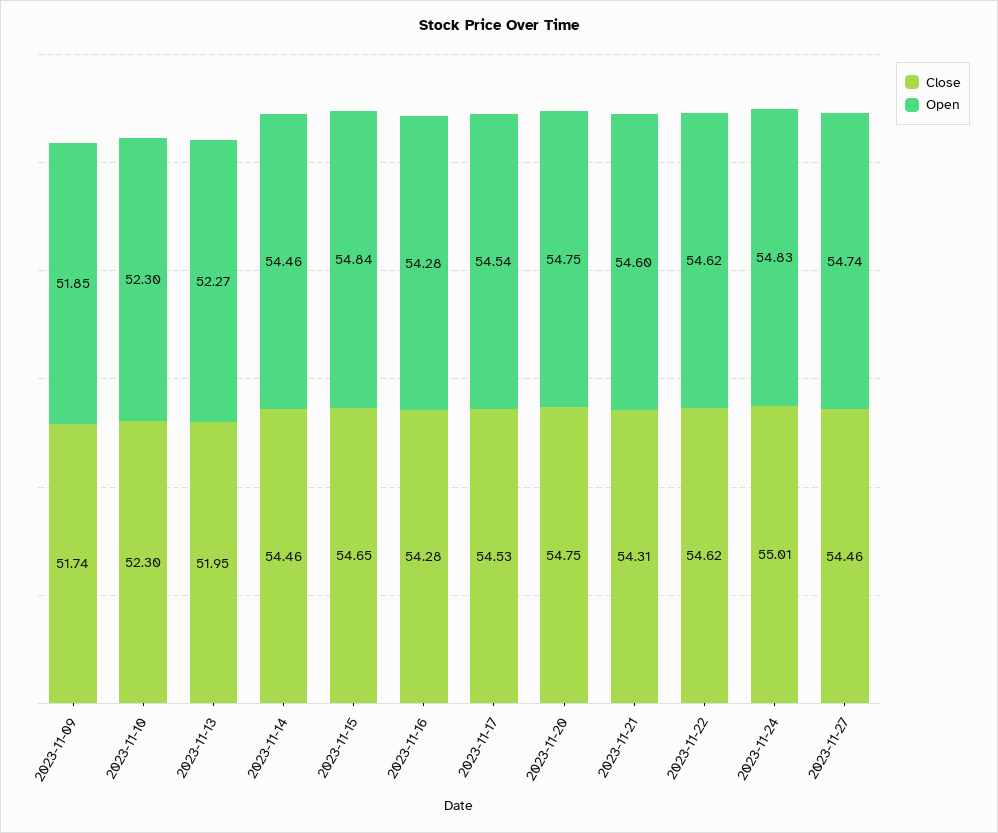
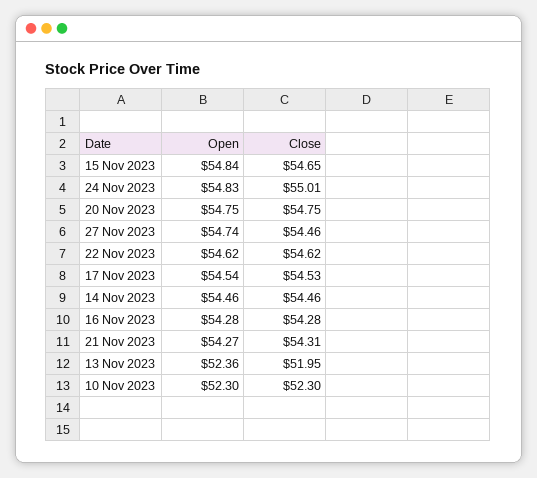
Close, 2023-11-09: 51.74 -> none
Open, 2023-11-09: 51.85 -> none
Open, 2023-11-13: 52.27 -> 52.36
Open, 2023-11-21: 54.6 -> 54.27

